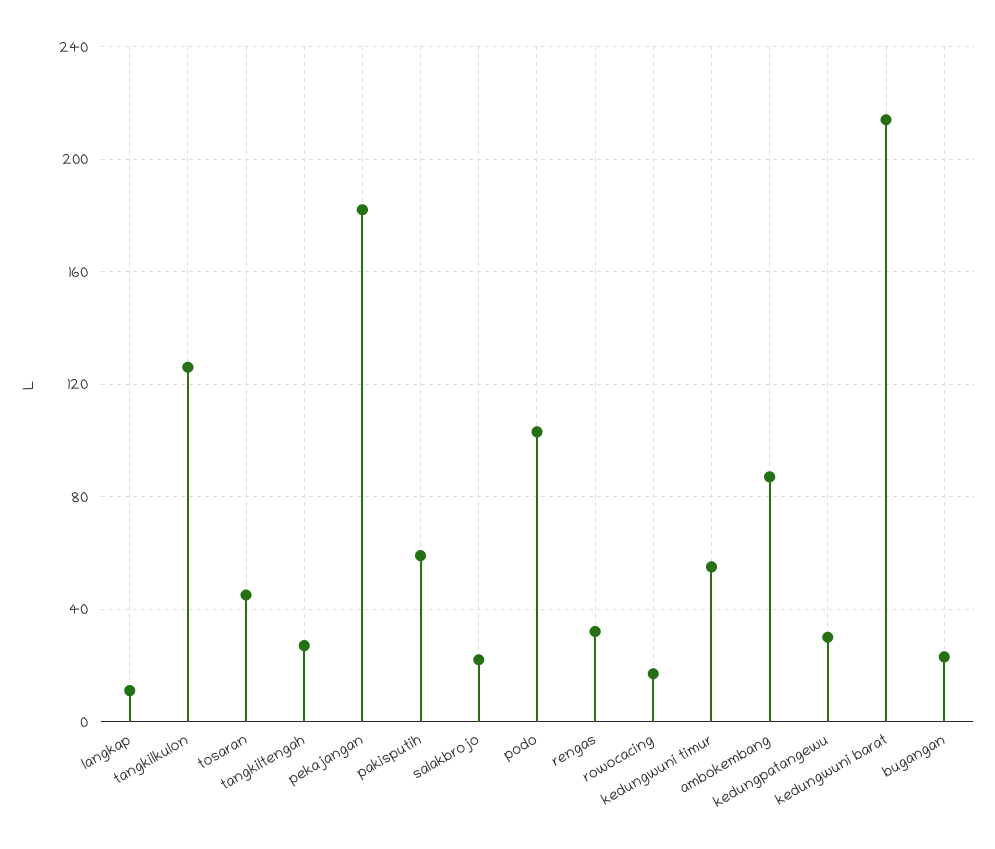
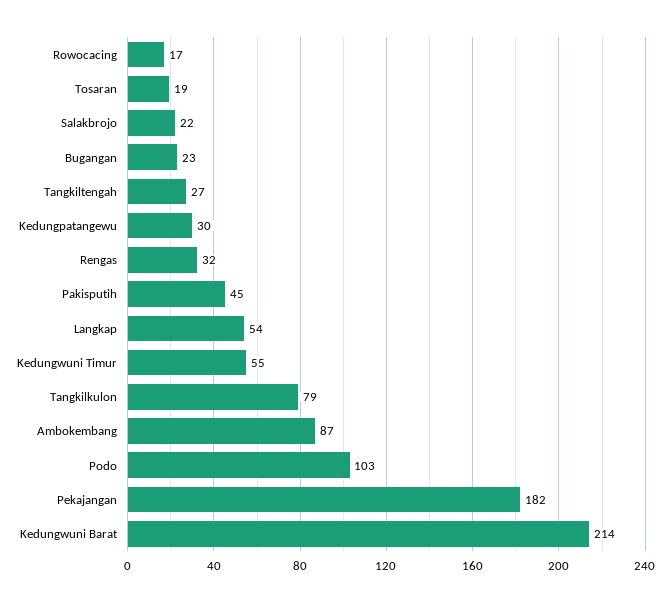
langkap: 10 -> 54
tangkilkulon: 125 -> 79
tosaran: 45 -> 19
pakisputih: 60 -> 45

